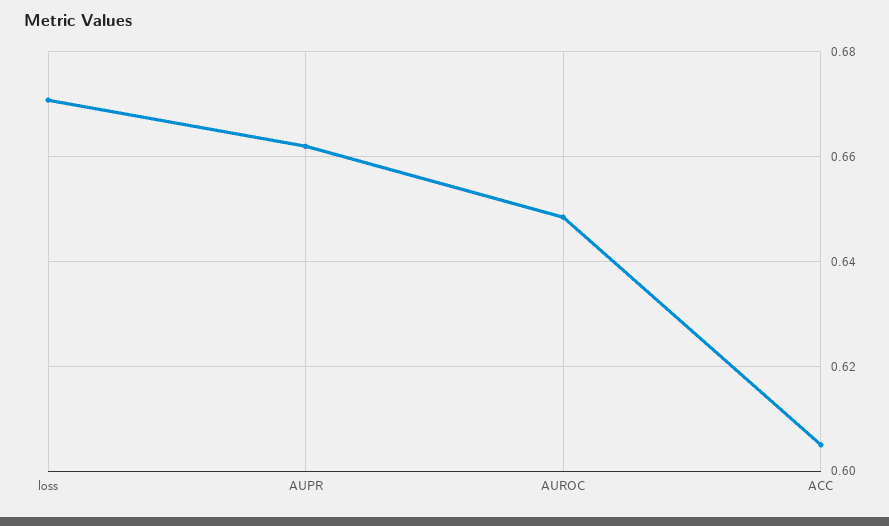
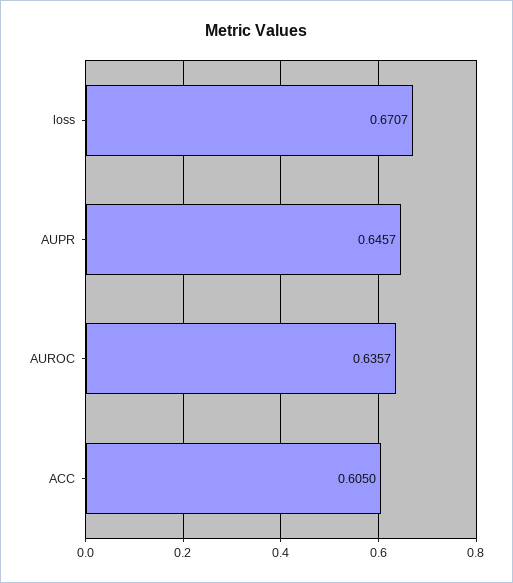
AUPR: 0.662 -> 0.6457
AUROC: 0.648 -> 0.6357

